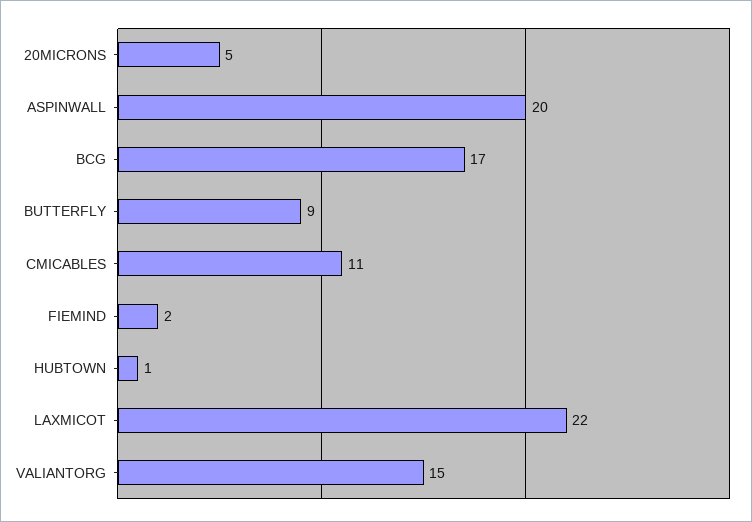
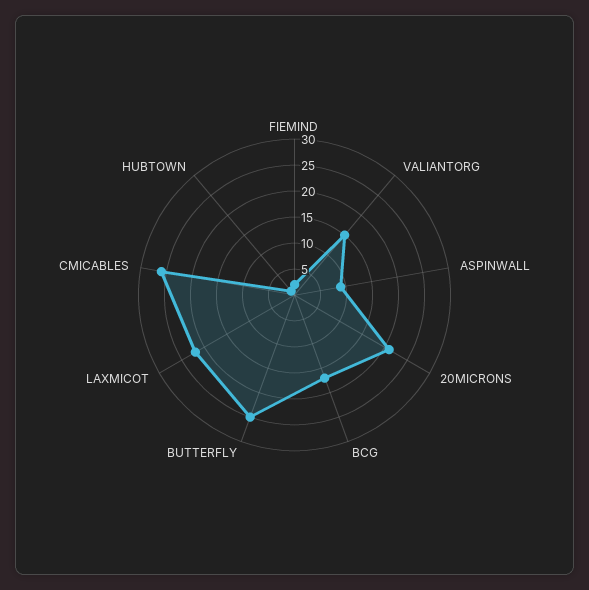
20MICRONS: 5 -> 20
ASPINWALL: 20 -> 10
BUTTERFLY: 9 -> 25
CMICABLES: 11 -> 25

